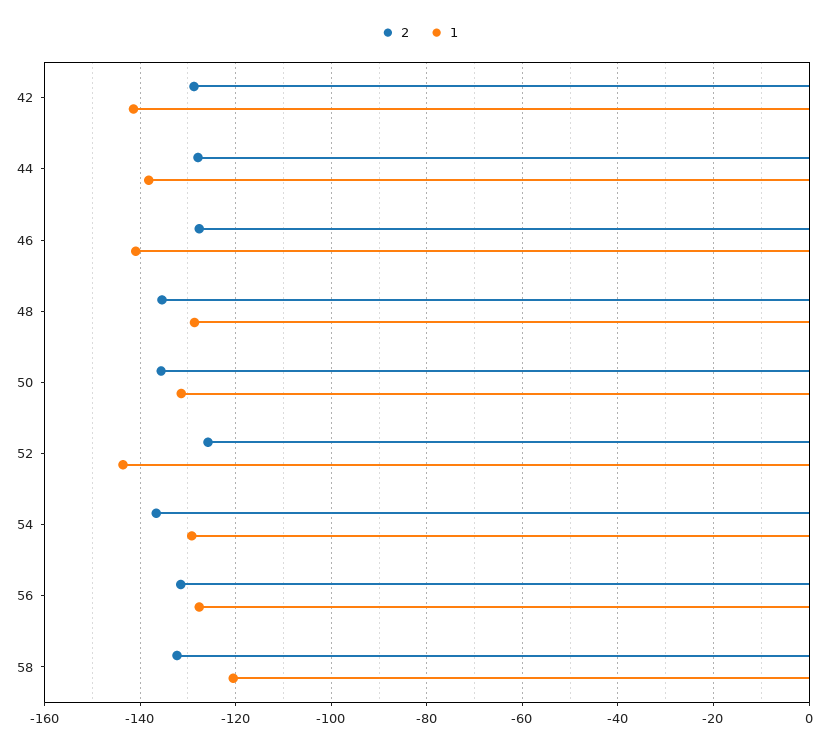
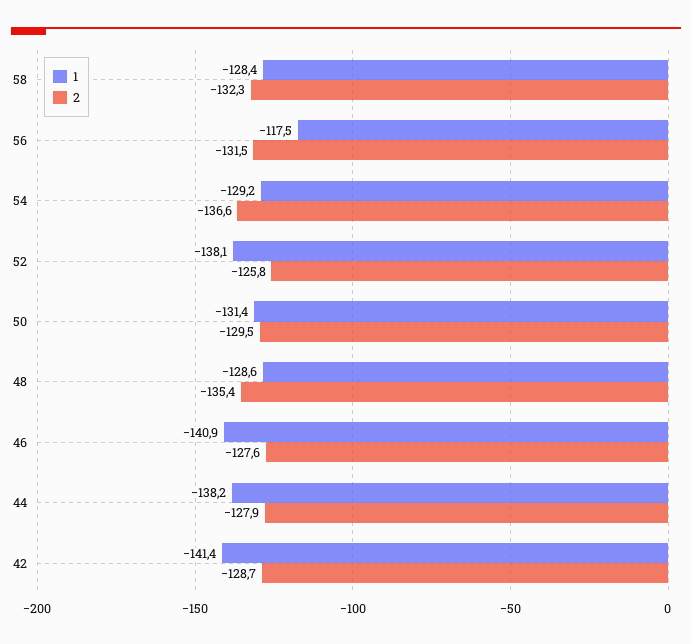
2, 50: -136 -> -129.5
1, 52: -144 -> -138.1
1, 56: -128 -> -117.5
1, 58: -120 -> -128.4

